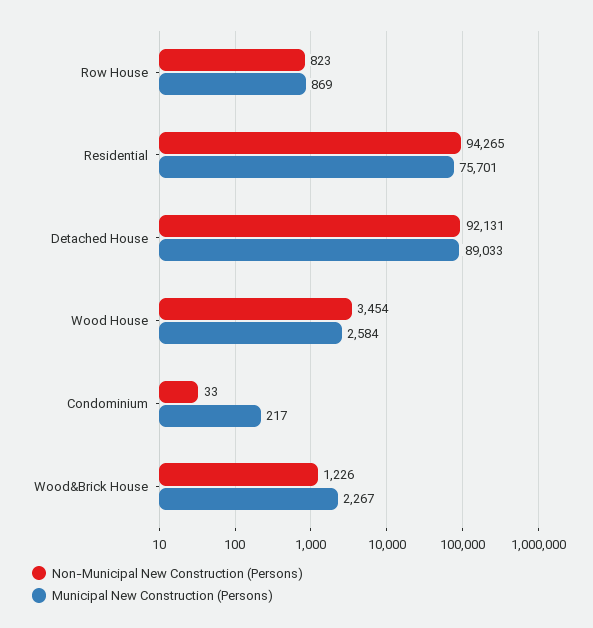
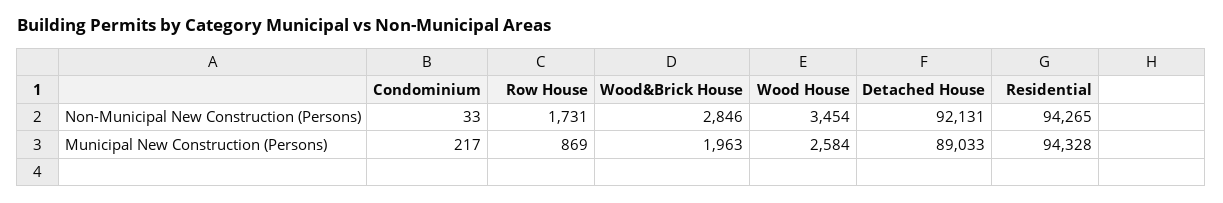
Non-Municipal New Construction (Persons), Row House: 823 -> 1731
Municipal New Construction (Persons), Residential: 75701 -> 94328
Non-Municipal New Construction (Persons), Wood&Brick House: 1226 -> 2846
Municipal New Construction (Persons), Wood&Brick House: 2267 -> 1963

